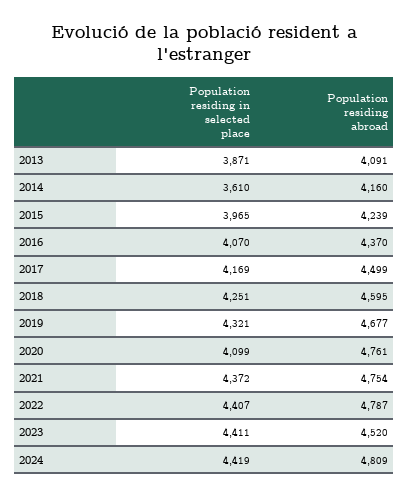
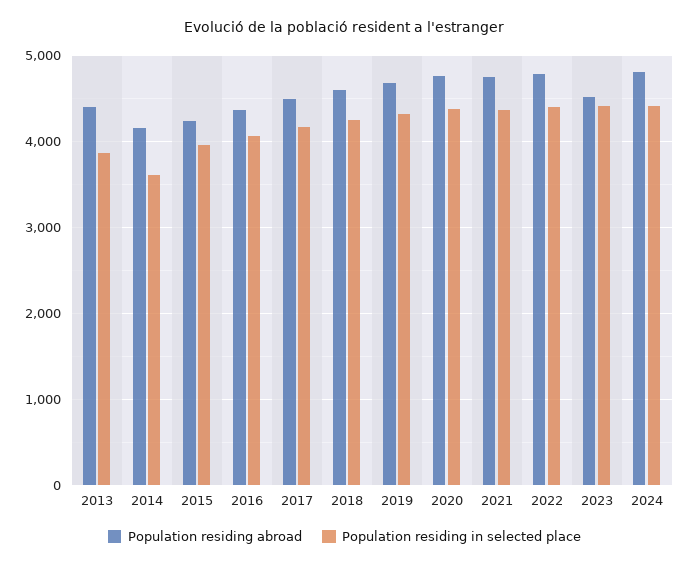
Population residing abroad, 2013: 4091 -> 4400
Population residing in selected place, 2020: 4099 -> 4400

